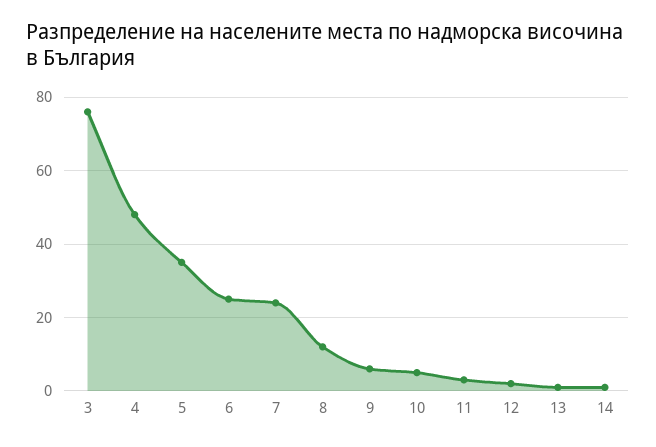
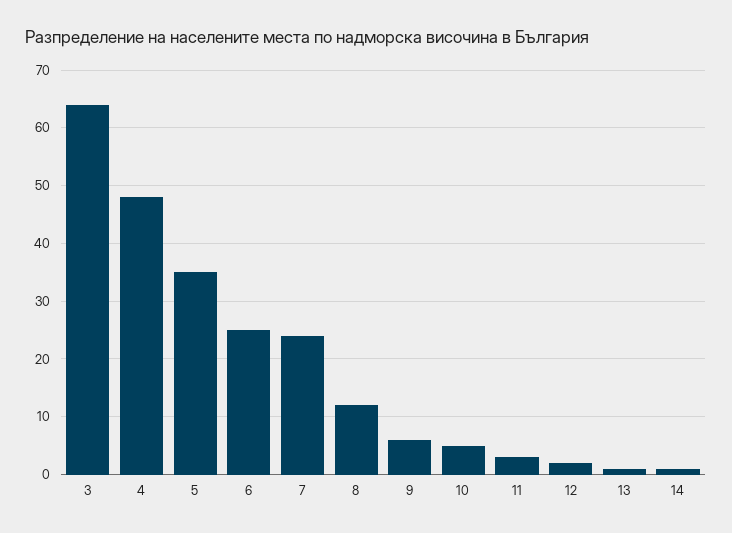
3: 75 -> 65

